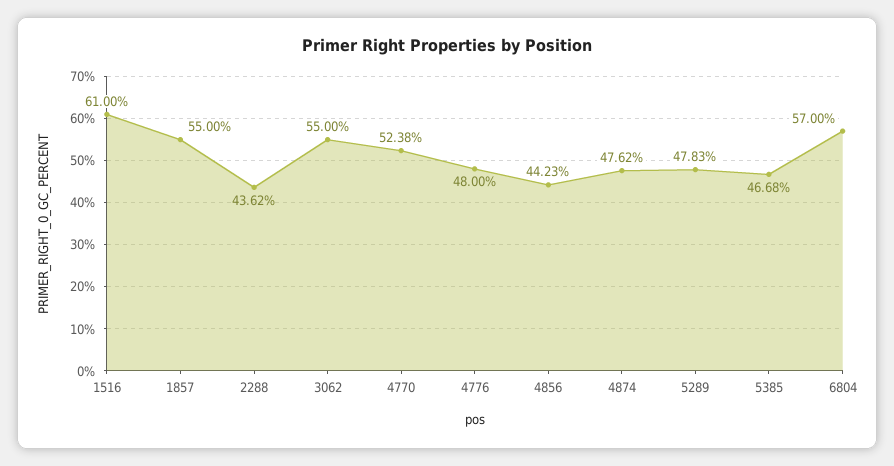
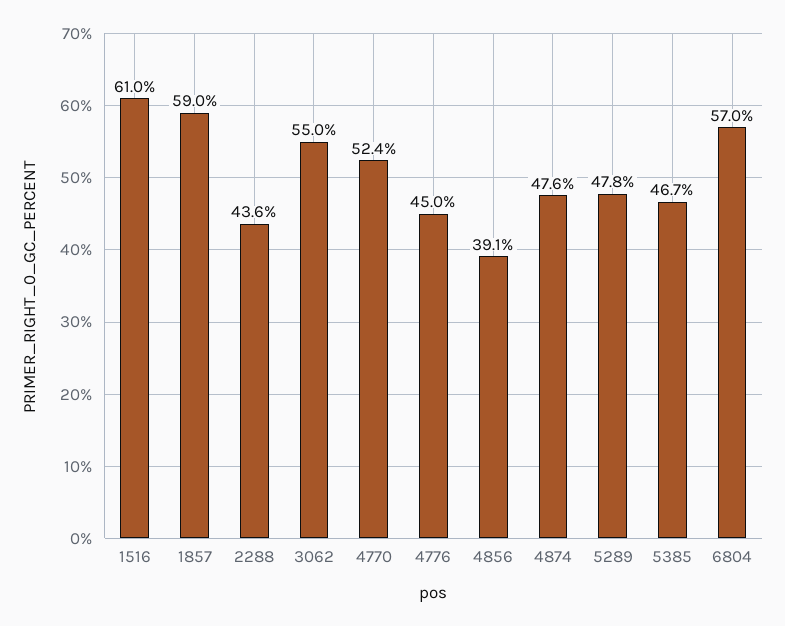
1857: 55 -> 59
4776: 48 -> 45
4856: 44.23 -> 39.1

